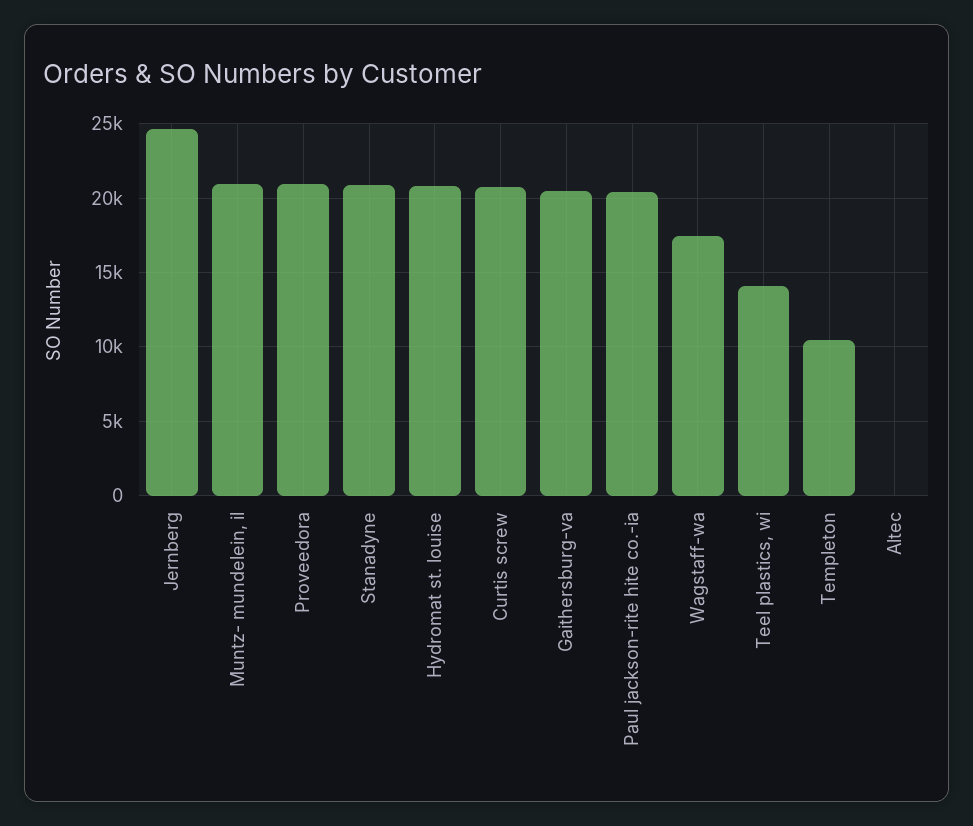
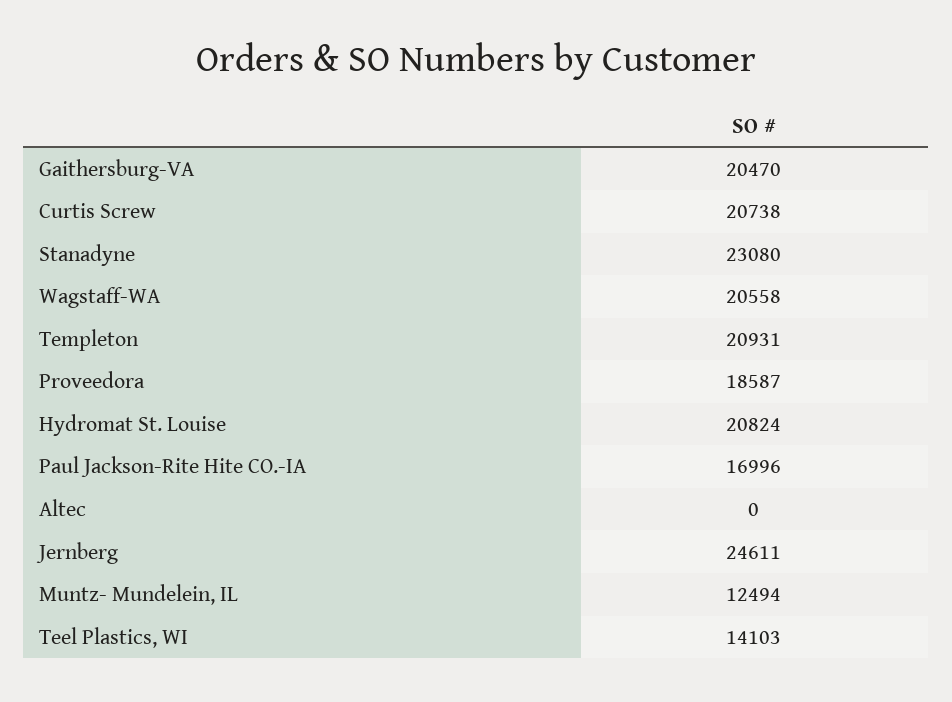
Muntz- mundelein, il: 21000 -> 12494
Proveedora: 21000 -> 18587
Stanadyne: 21000 -> 23080
Paul jackson-rite hite co.-ia: 20500 -> 16996
Wagstaff-wa: 17500 -> 20558
Templeton: 10500 -> 20931

